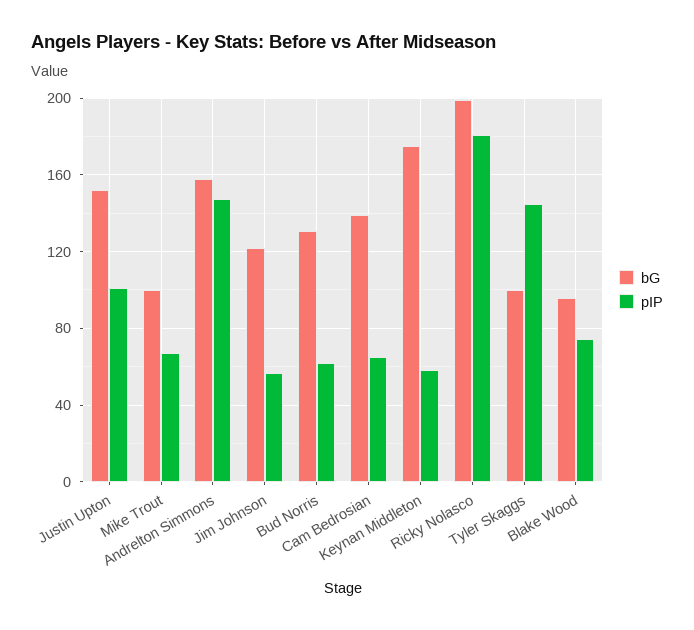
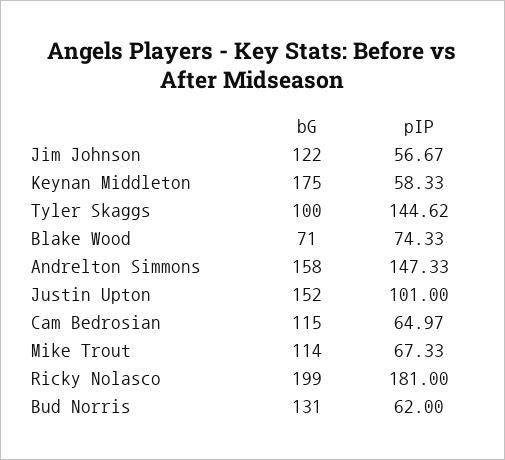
bG, Mike Trout: 100 -> 114
bG, Cam Bedrosian: 140 -> 115
bG, Blake Wood: 95 -> 71

